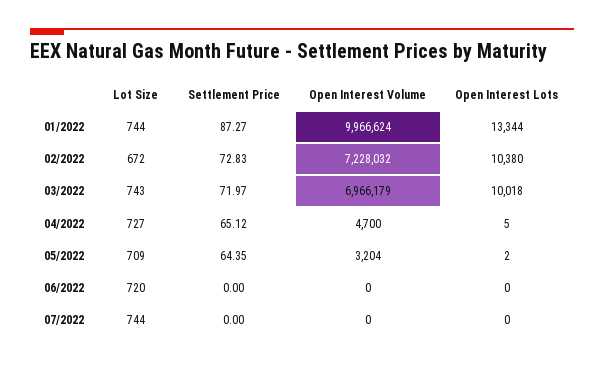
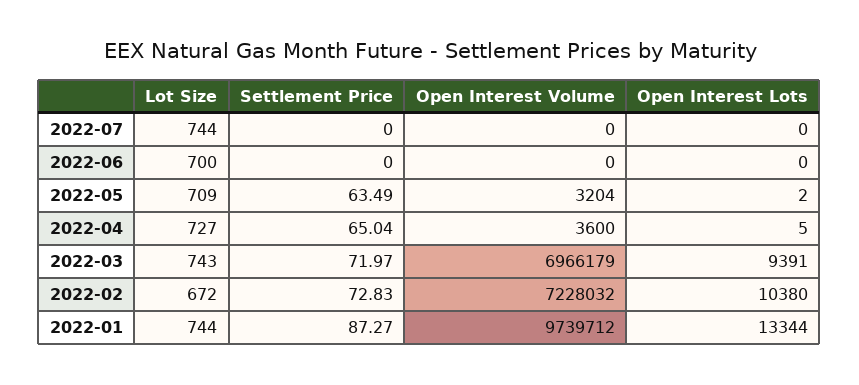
Open Interest Volume, 01/2022: 9966624 -> 9739712
Open Interest Lots, 03/2022: 10018 -> 9391
Settlement Price, 04/2022: 65.12 -> 65.04
Open Interest Volume, 04/2022: 4700 -> 3600
Settlement Price, 05/2022: 64.35 -> 63.49
Lot Size, 06/2022: 720 -> 700

